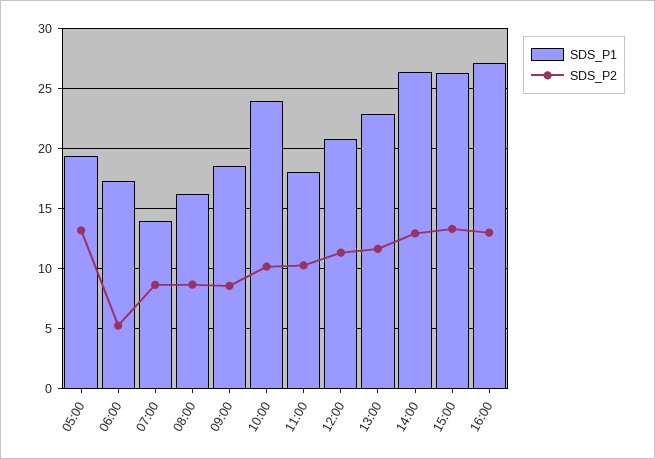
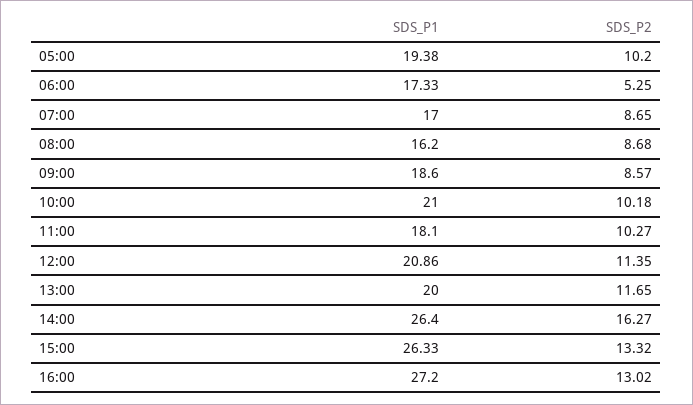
SDS_P2, 05:00: 13 -> 10.2
SDS_P1, 07:00: 14 -> 17
SDS_P1, 10:00: 24 -> 21
SDS_P1, 13:00: 23 -> 20
SDS_P2, 14:00: 13 -> 16.27

